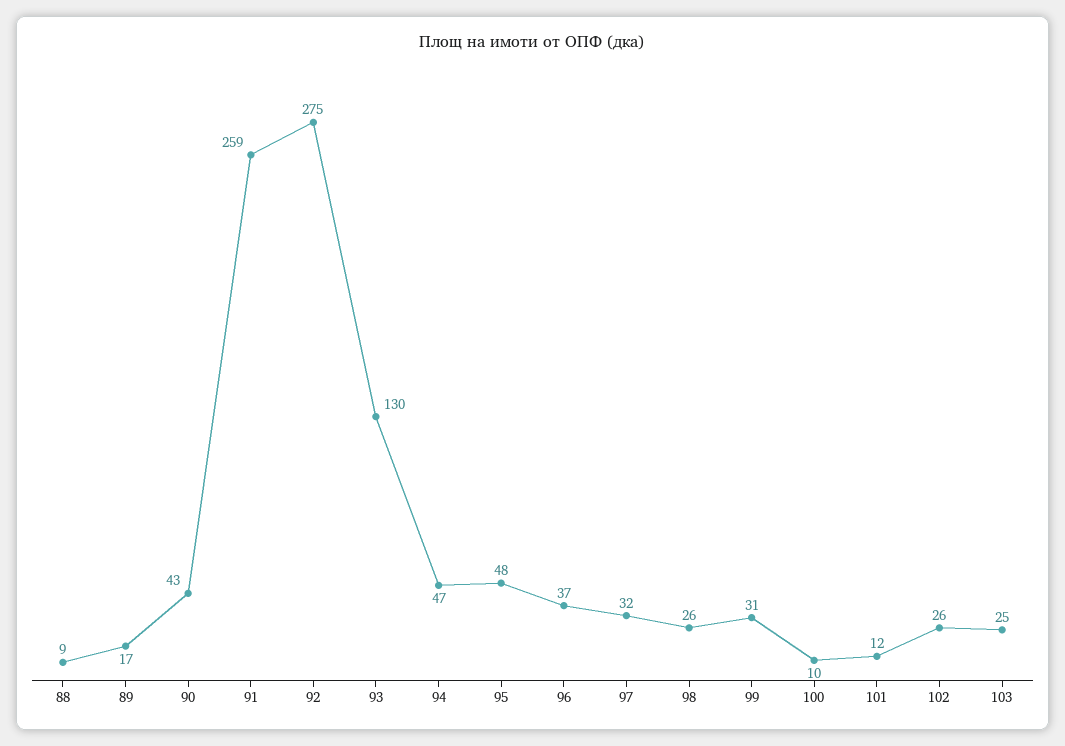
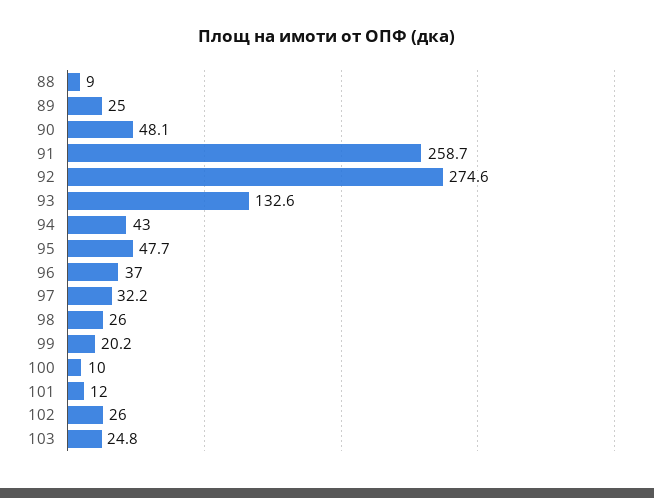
89: 17 -> 25
90: 43 -> 48.1
93: 130 -> 132.6
94: 47 -> 43
99: 31 -> 20.2

